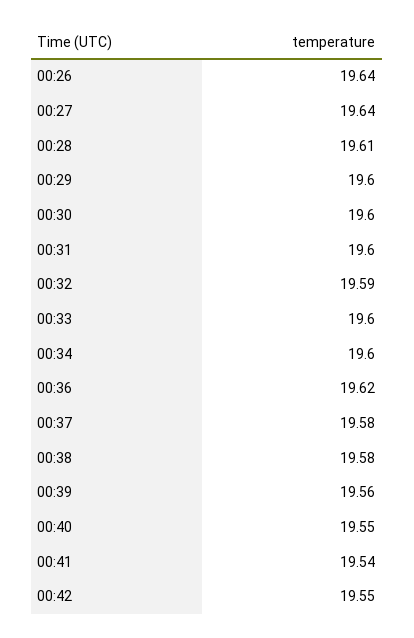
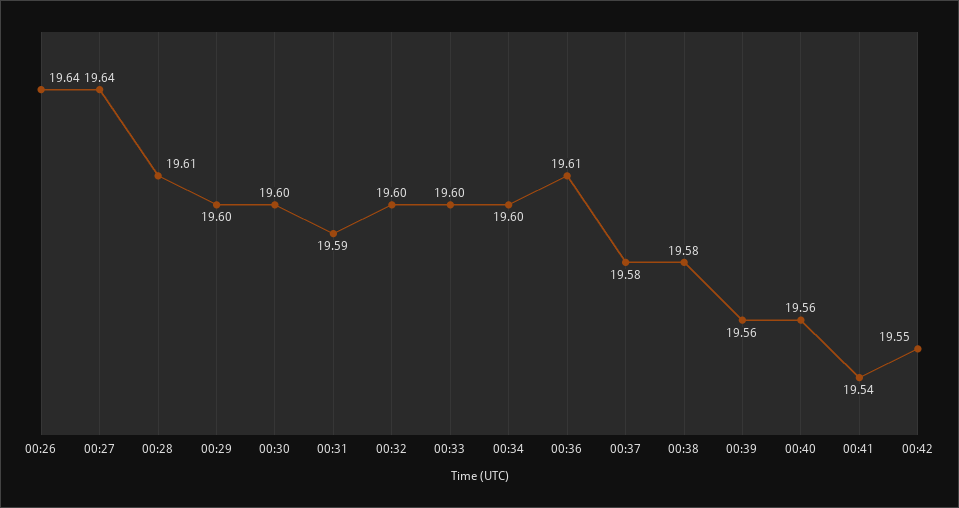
00:31: 19.6 -> 19.59
00:32: 19.59 -> 19.6
00:36: 19.62 -> 19.61
00:40: 19.55 -> 19.56

